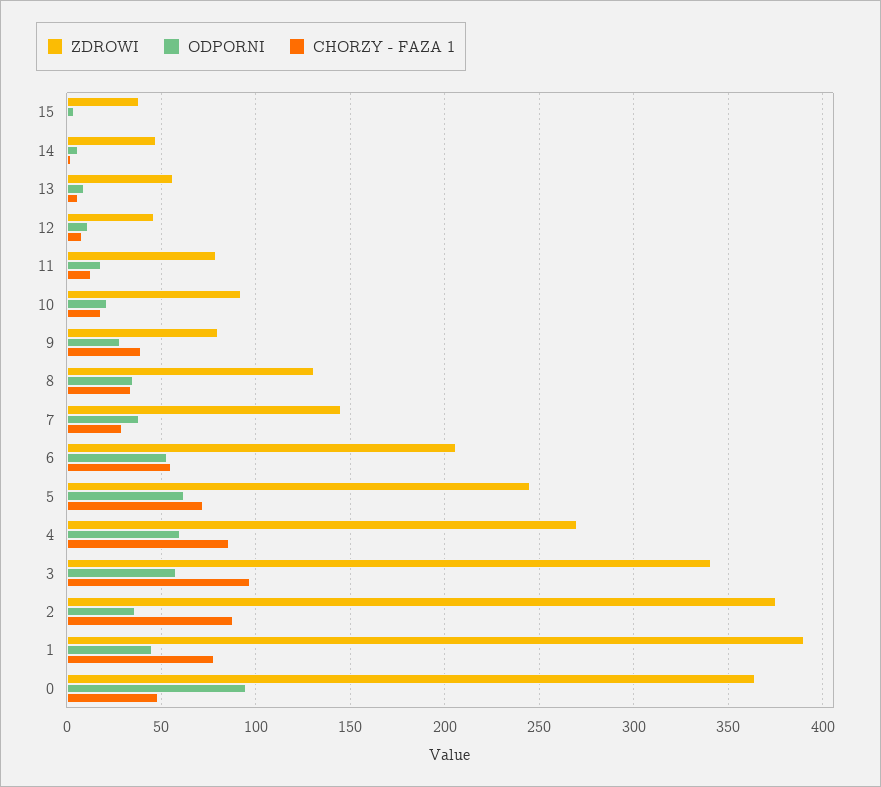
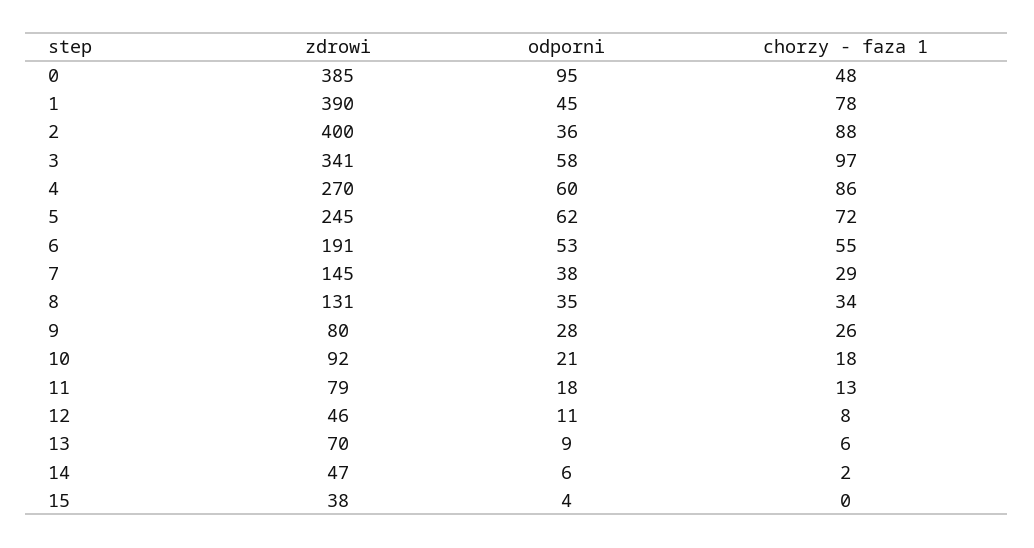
ZDROWI, 13: 55 -> 70
CHORZY - FAZA 1, 9: 40 -> 26
ZDROWI, 6: 205 -> 191
ZDROWI, 2: 375 -> 400
ZDROWI, 0: 365 -> 385

